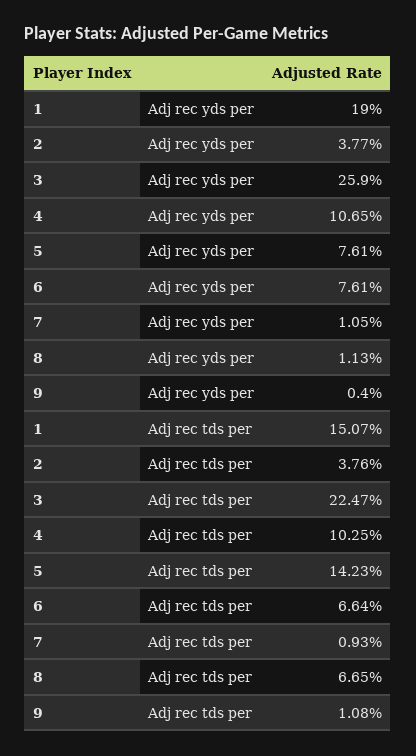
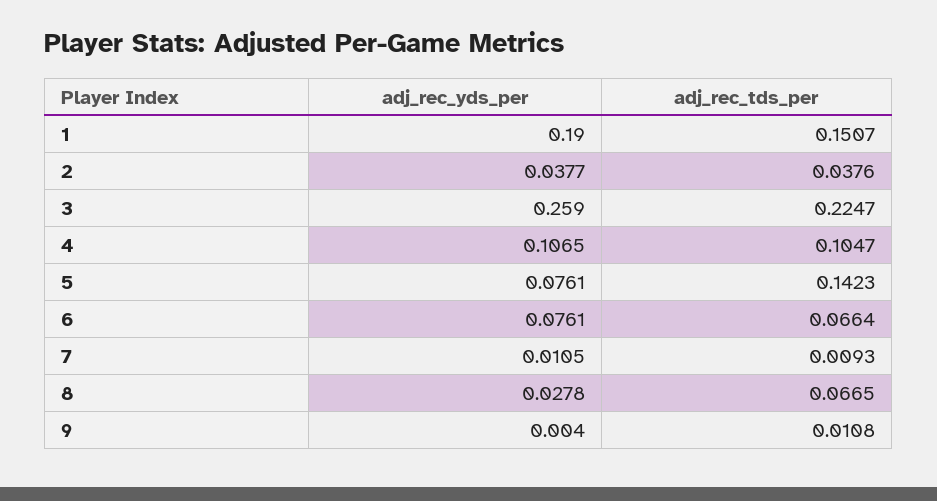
8, Adj rec yds per: 0.0113 -> 0.0278
4, Adj rec tds per: 0.1025 -> 0.1047

